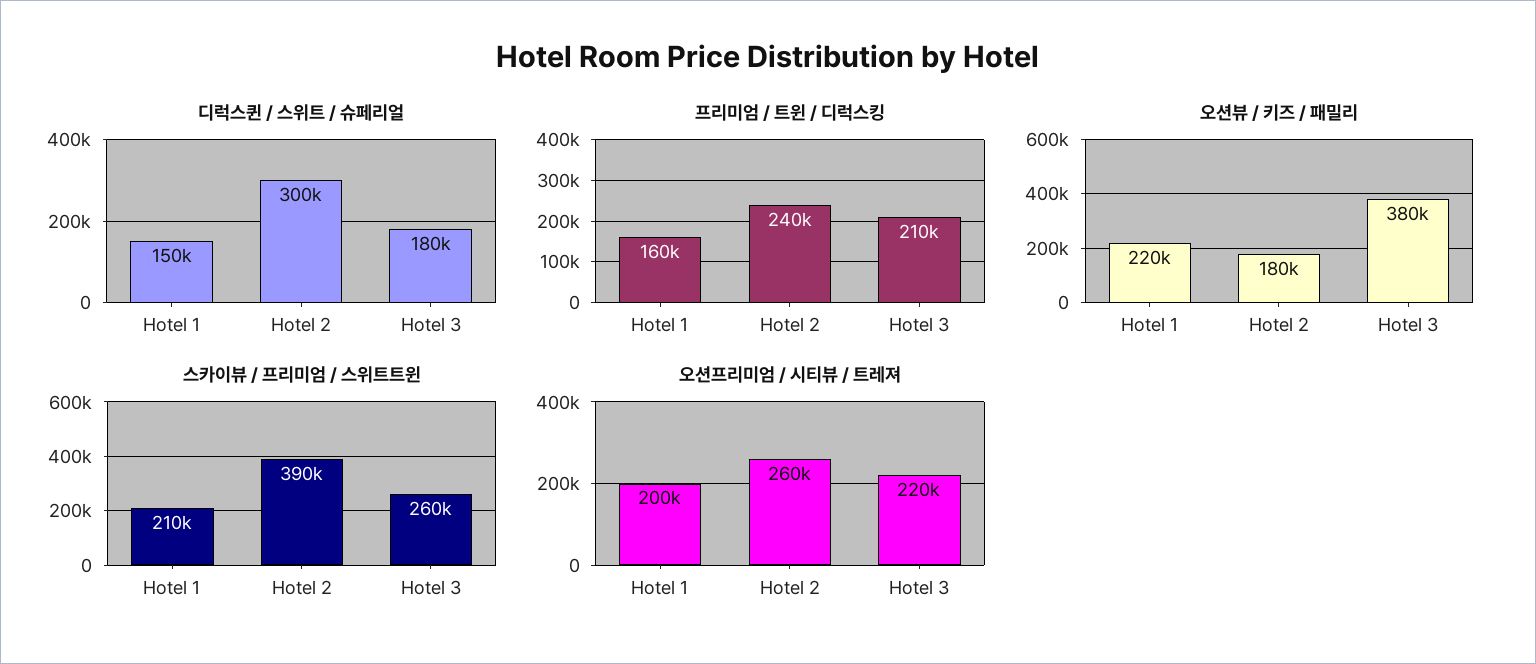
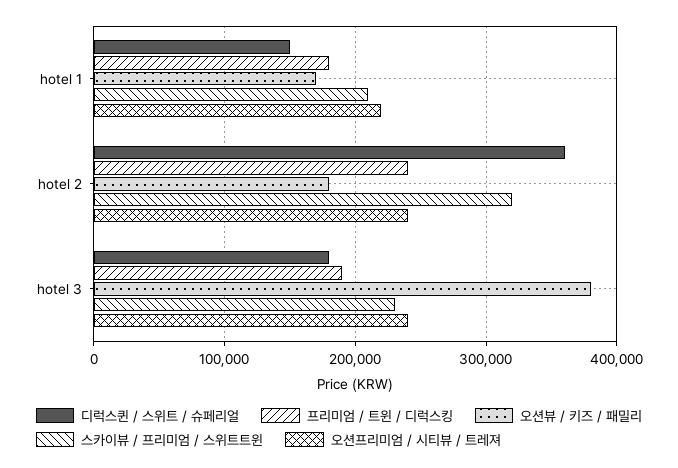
디럭스퀸 / 스위트 / 슈페리얼, Hotel 2: 300000 -> 360000
프리미엄 / 트윈 / 디럭스킹, Hotel 1: 160000 -> 180000
프리미엄 / 트윈 / 디럭스킹, Hotel 3: 210000 -> 190000
오션뷰 / 키즈 / 패밀리, Hotel 1: 220000 -> 170000
스카이뷰 / 프리미엄 / 스위트트윈, Hotel 2: 390000 -> 320000
스카이뷰 / 프리미엄 / 스위트트윈, Hotel 3: 260000 -> 230000
오션프리미엄 / 시티뷰 / 트레져, Hotel 1: 200000 -> 220000
오션프리미엄 / 시티뷰 / 트레져, Hotel 2: 260000 -> 240000
오션프리미엄 / 시티뷰 / 트레져, Hotel 3: 220000 -> 240000

